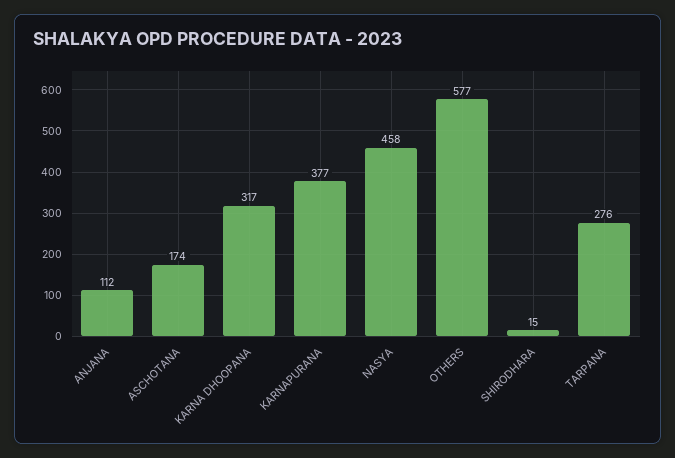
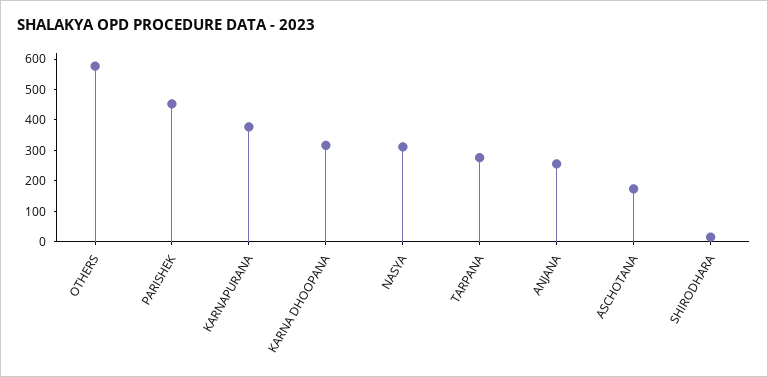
ANJANA: 112 -> 250
NASYA: 458 -> 300
PARISHEK: none -> 450

